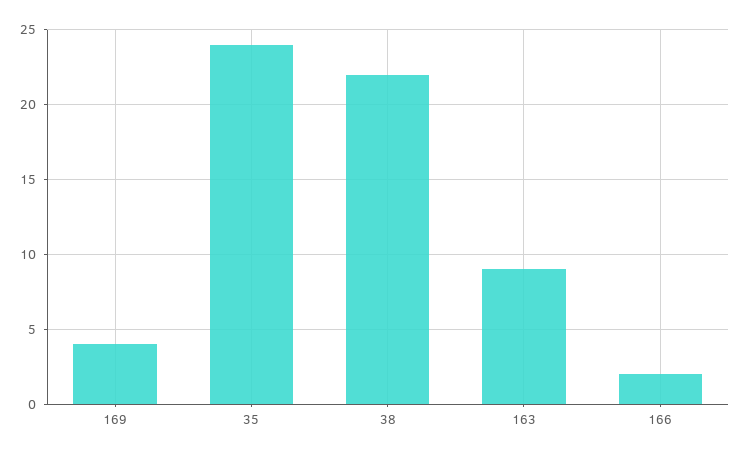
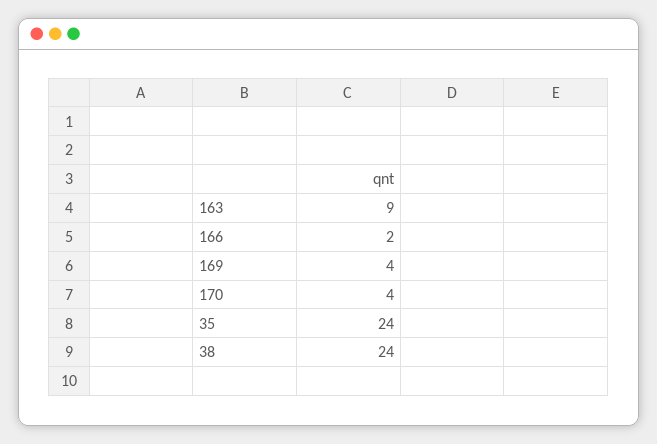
38: 22 -> 24
170: none -> 4

